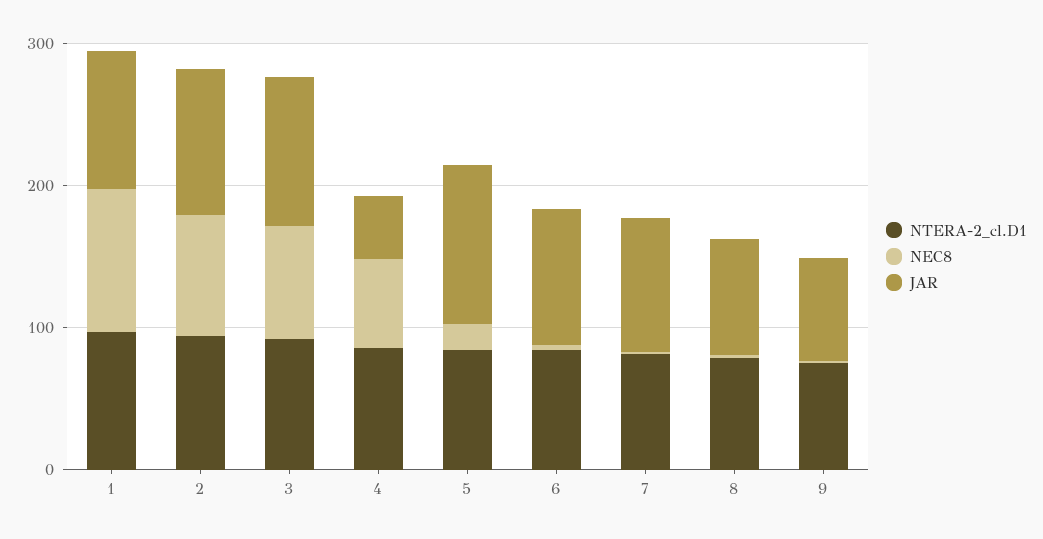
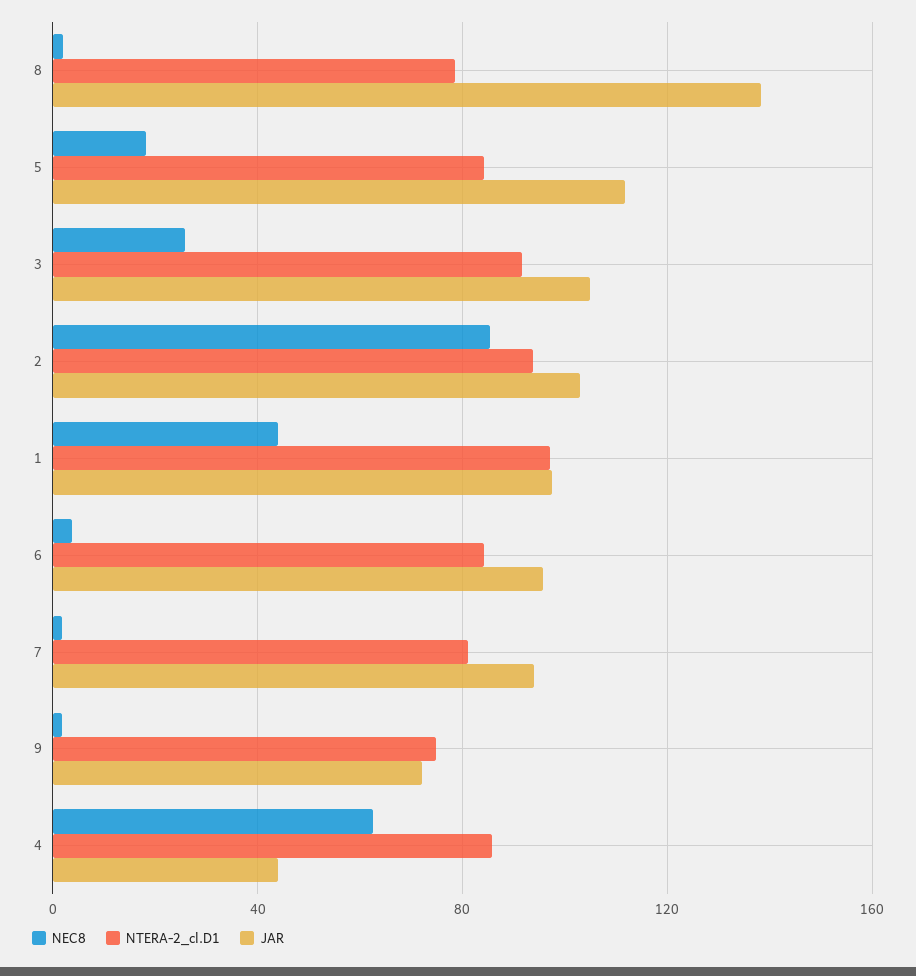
NEC8, 1: 100 -> 45
NEC8, 3: 80 -> 25
JAR, 8: 80 -> 140

